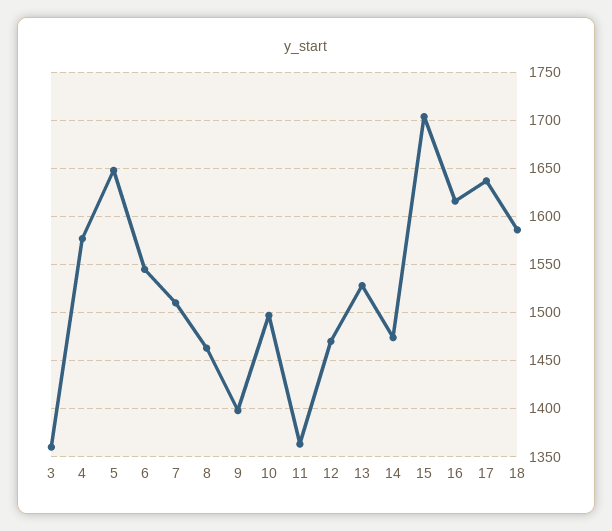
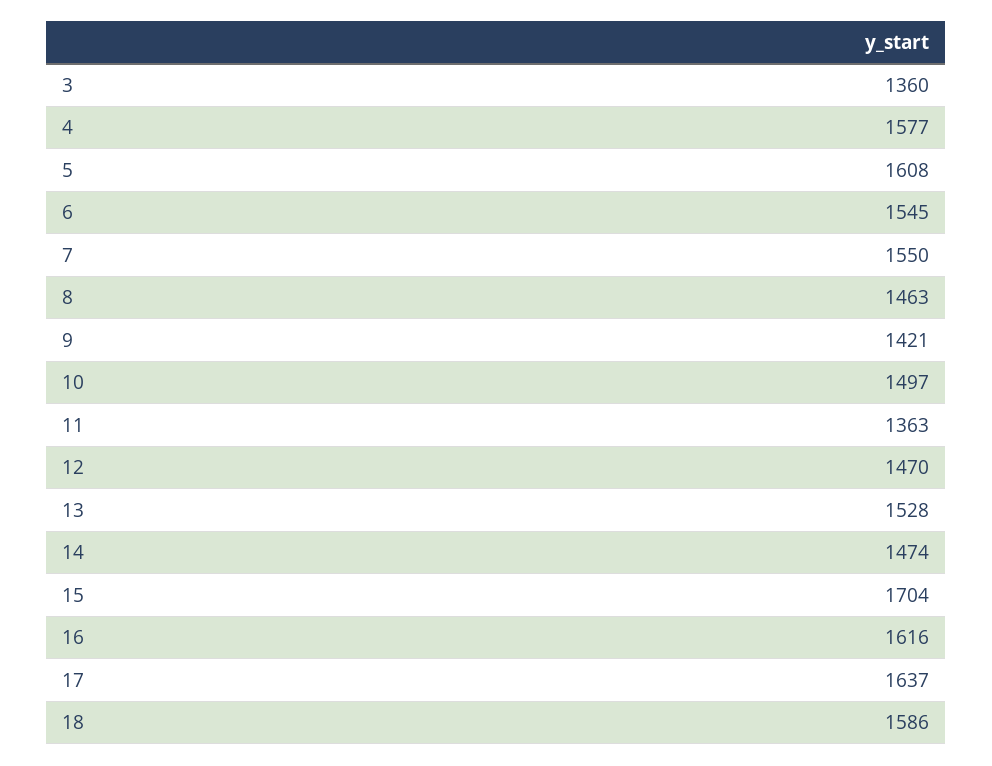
5: 1650 -> 1608
7: 1510 -> 1550
9: 1400 -> 1421

